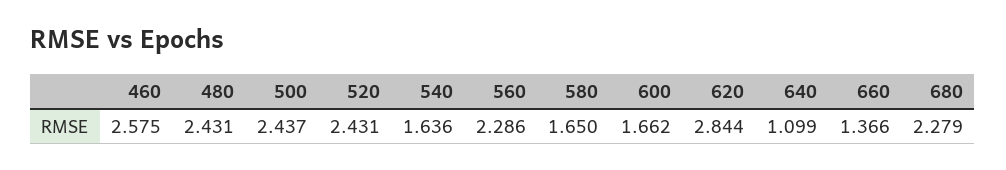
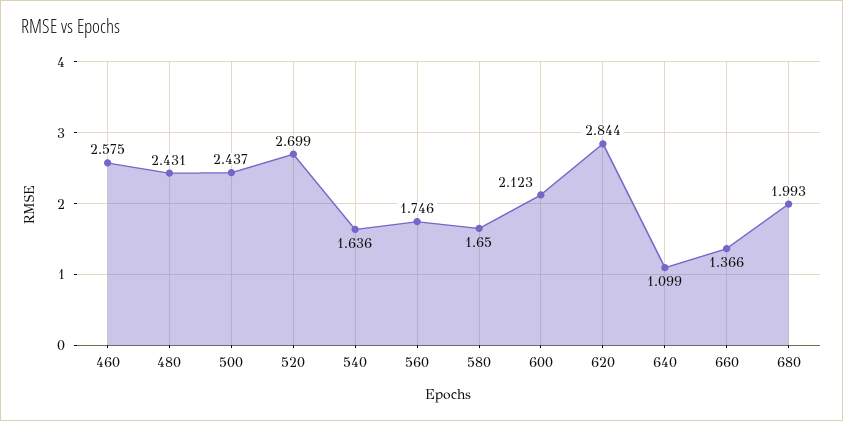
520: 2.431 -> 2.699
560: 2.286 -> 1.746
600: 1.662 -> 2.123
680: 2.279 -> 1.993

